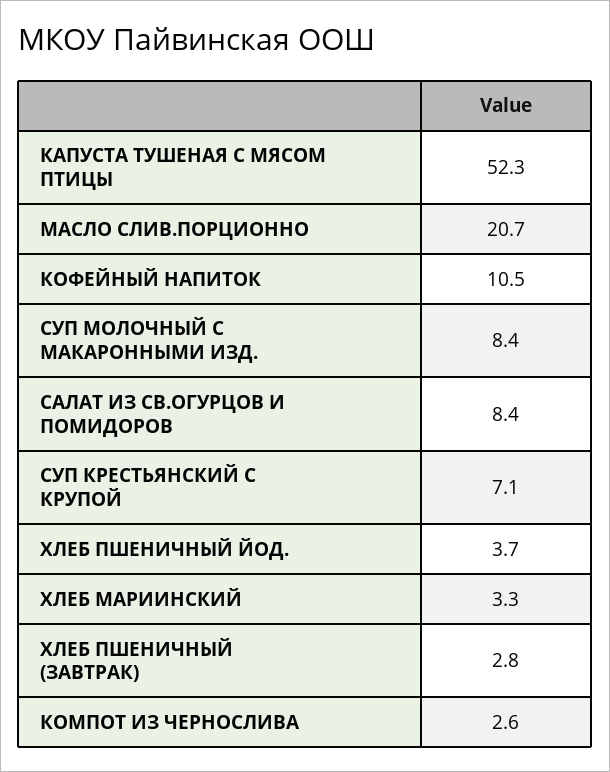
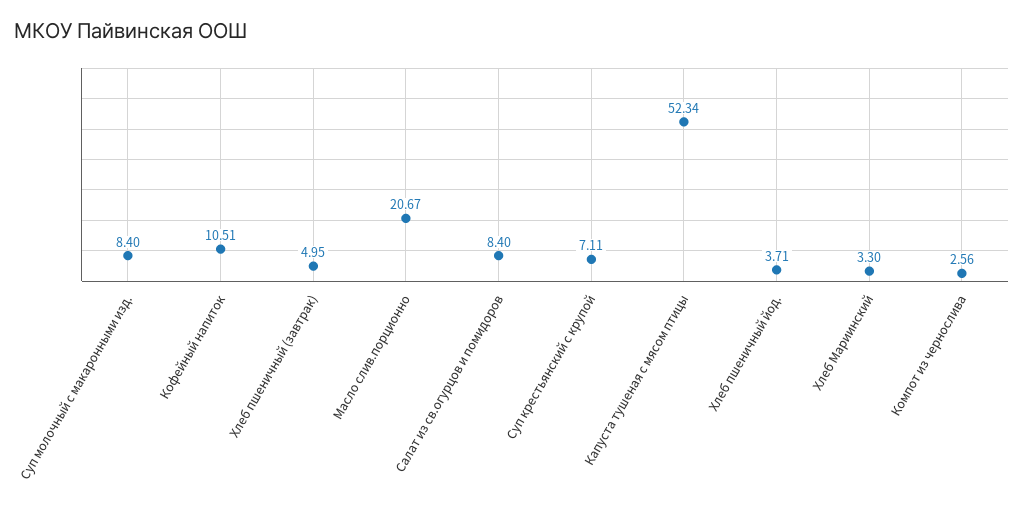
ХЛЕБ ПШЕНИЧНЫЙ (ЗАВТРАК): 2.8 -> 4.95

